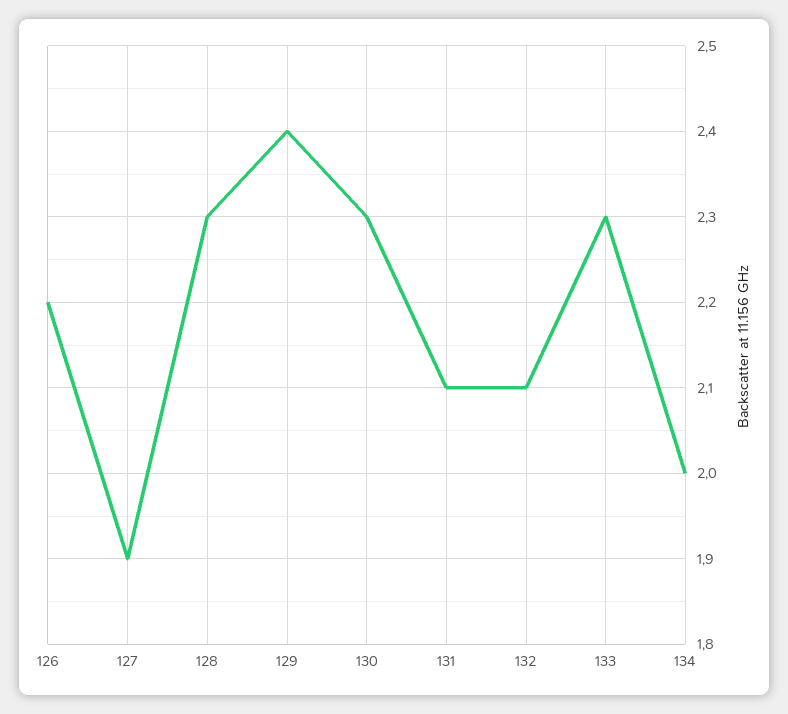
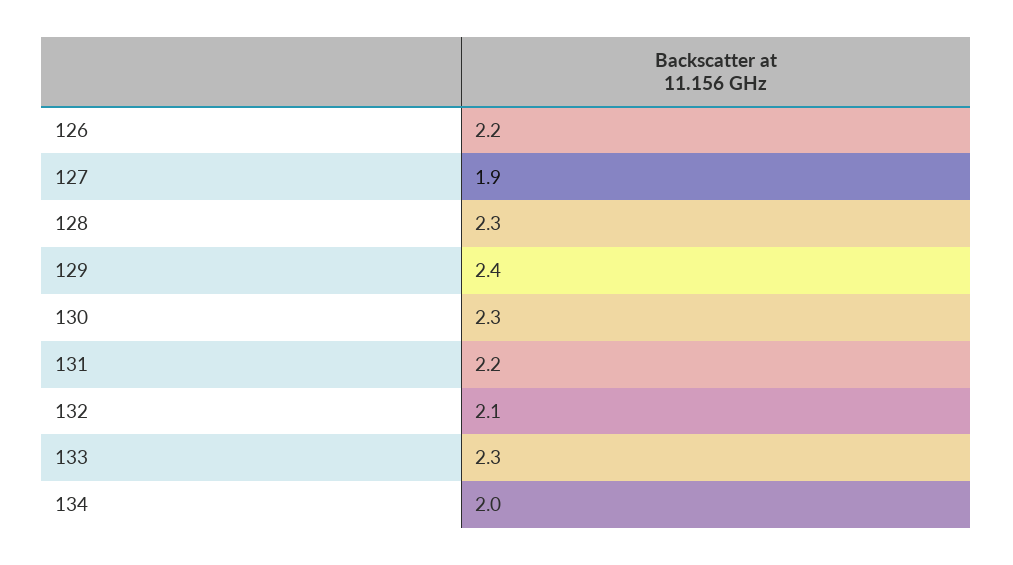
131: 2.1 -> 2.2

